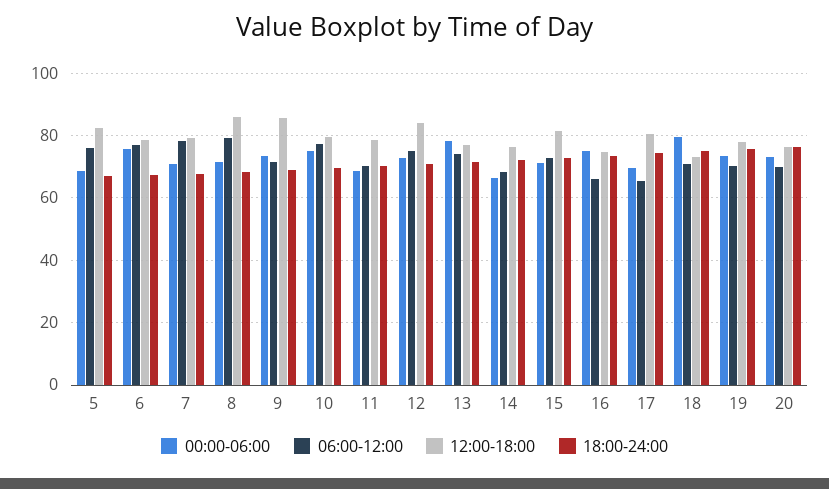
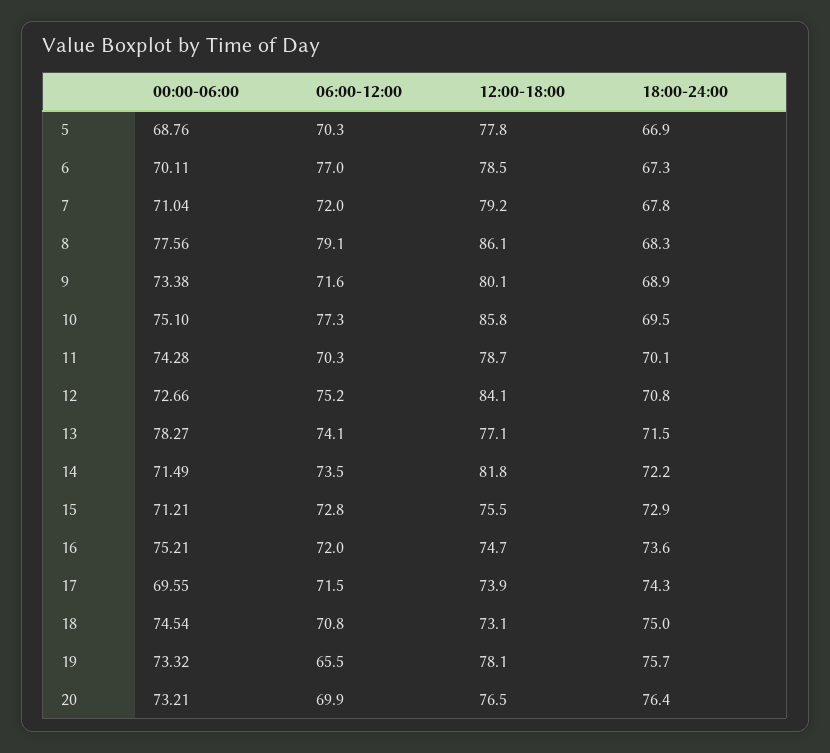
06:00-12:00, 5: 76 -> 70.3
12:00-18:00, 5: 82 -> 77.8
00:00-06:00, 6: 76 -> 70.11
06:00-12:00, 7: 78 -> 72
00:00-06:00, 8: 72 -> 77.56
12:00-18:00, 9: 86 -> 80.1
12:00-18:00, 10: 80 -> 85.8
00:00-06:00, 11: 68 -> 74.28
00:00-06:00, 14: 66 -> 71.49
06:00-12:00, 14: 68 -> 73.5
12:00-18:00, 14: 76 -> 81.8
12:00-18:00, 15: 82 -> 75.5
06:00-12:00, 16: 66 -> 72
06:00-12:00, 17: 66 -> 71.5
12:00-18:00, 17: 80 -> 73.9
00:00-06:00, 18: 80 -> 74.54
06:00-12:00, 19: 70 -> 65.5

